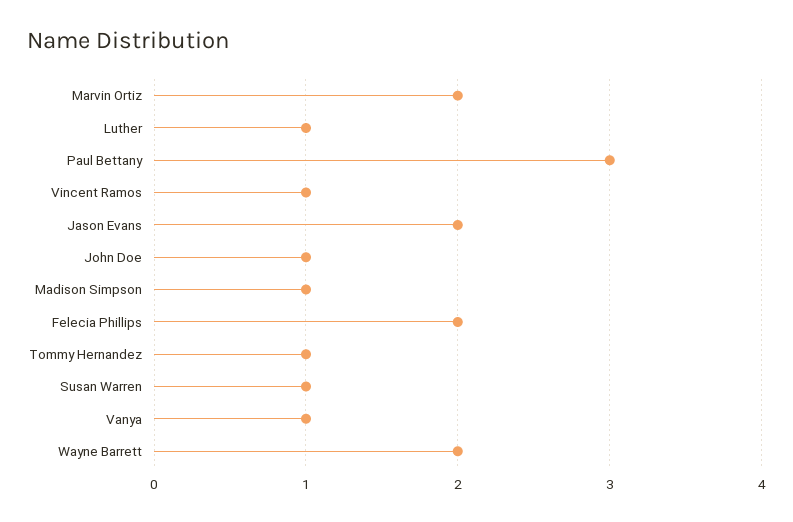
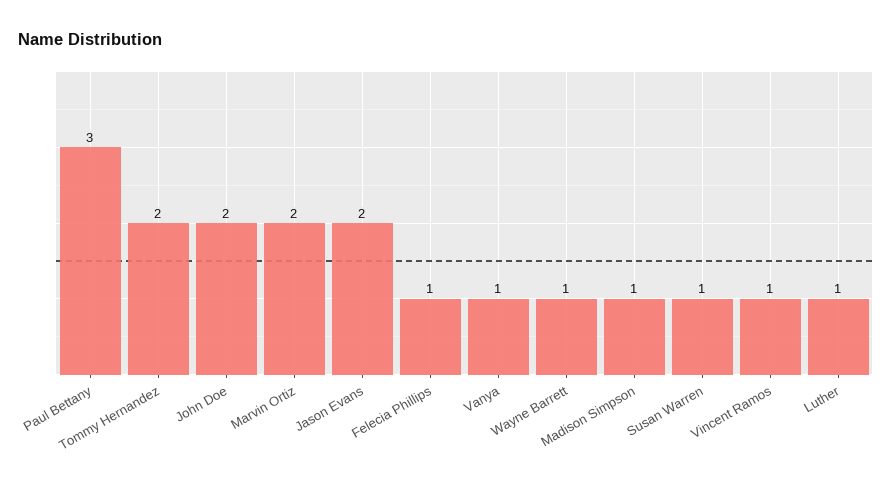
John Doe: 1 -> 2
Felecia Phillips: 2 -> 1
Tommy Hernandez: 1 -> 2
Wayne Barrett: 2 -> 1

